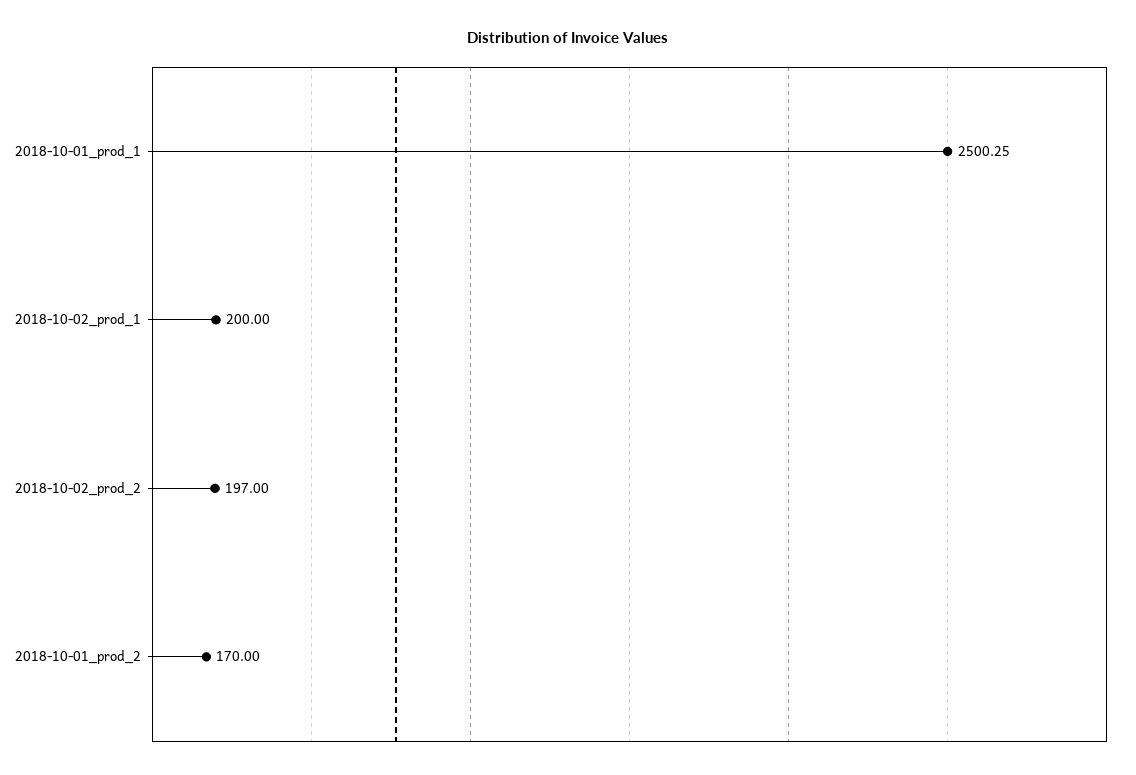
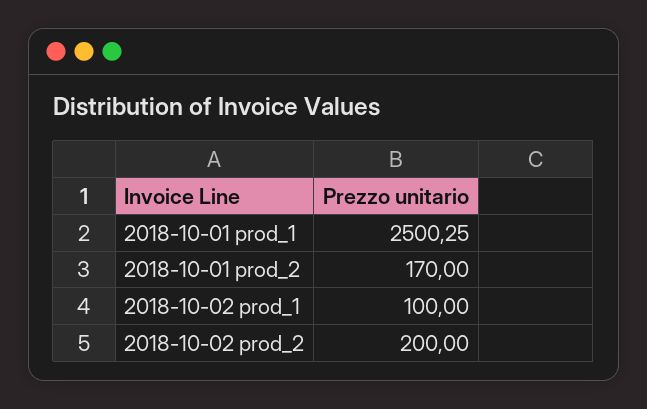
2018-10-02_prod_1: 200 -> 100
2018-10-02_prod_2: 197 -> 200

